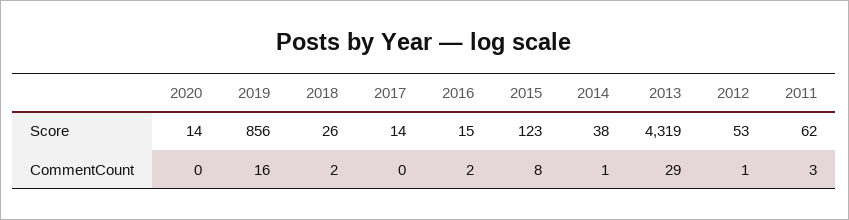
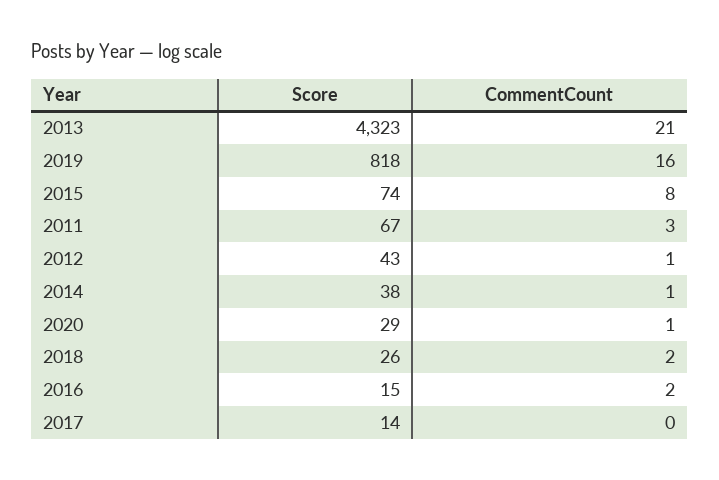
2020, Score: 14 -> 29
2019, Score: 856 -> 818
2015, Score: 123 -> 74
2013, Score: 4319 -> 4323
2012, Score: 53 -> 43
2011, Score: 62 -> 67
2020, CommentCount: 0 -> 1
2013, CommentCount: 29 -> 21

